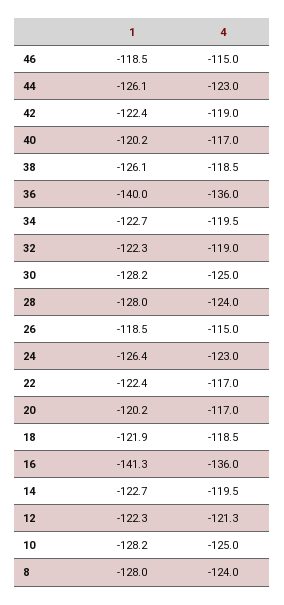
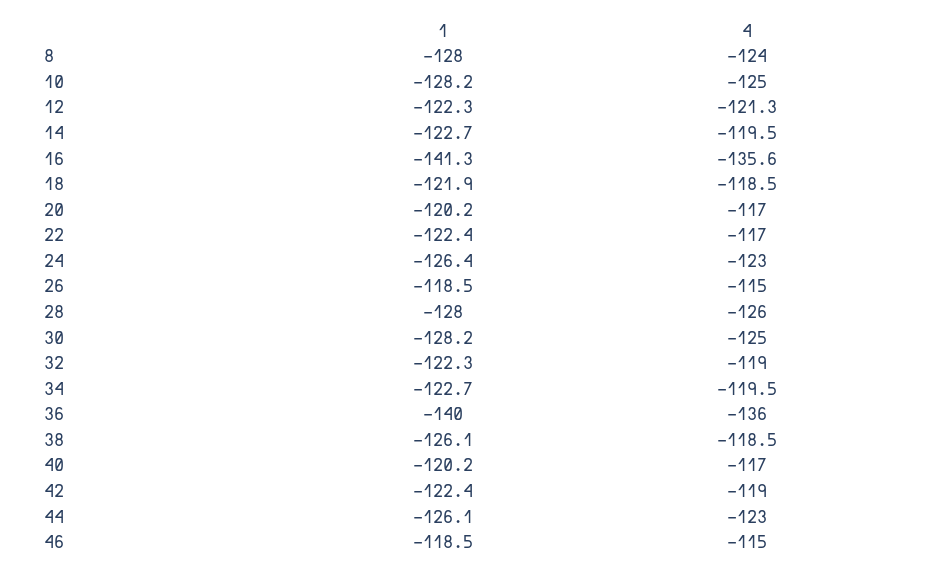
4, 28: -124 -> -126
4, 16: -136 -> -135.6

